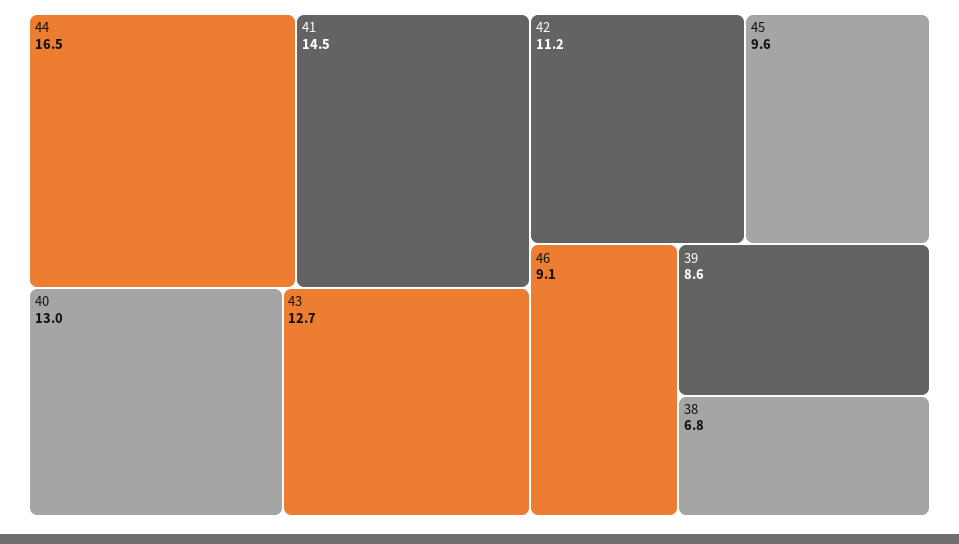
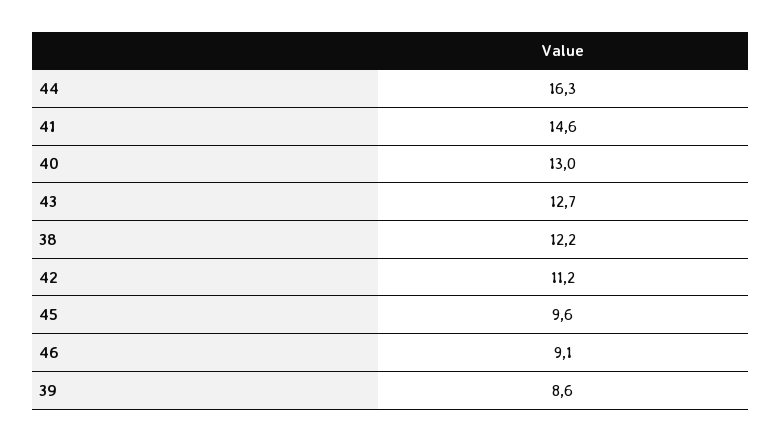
44: 16.5 -> 16.3
41: 14.5 -> 14.6
38: 6.8 -> 12.2

